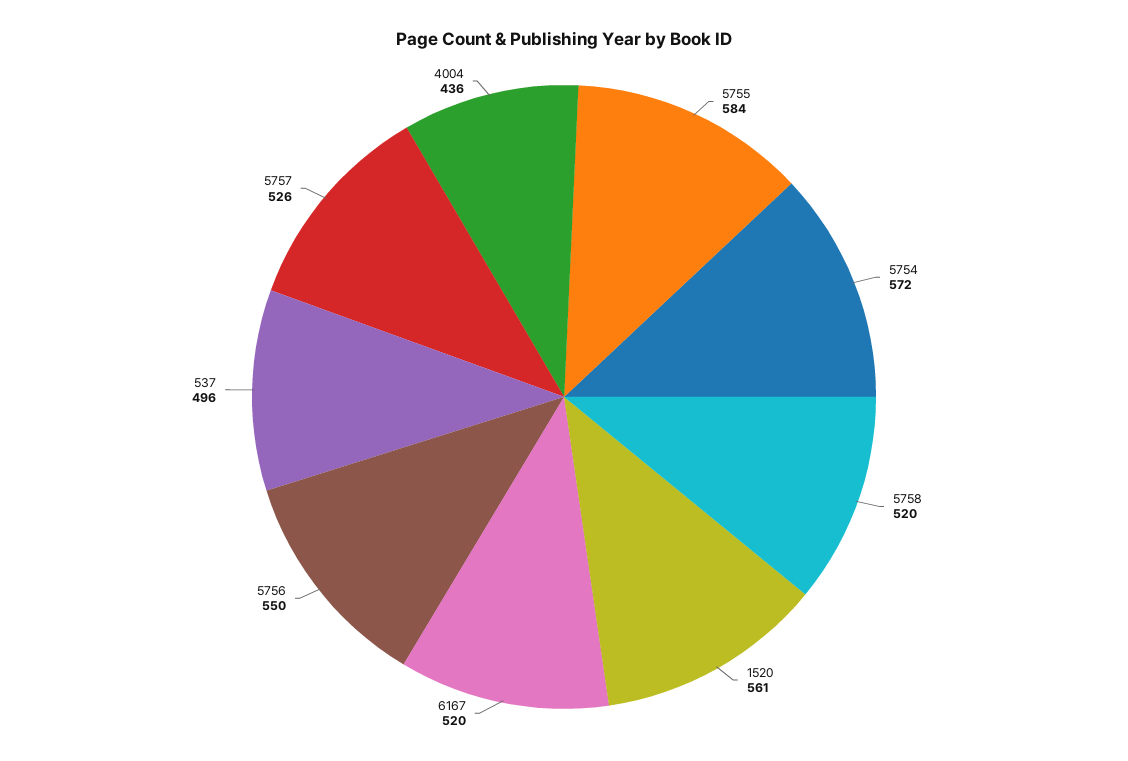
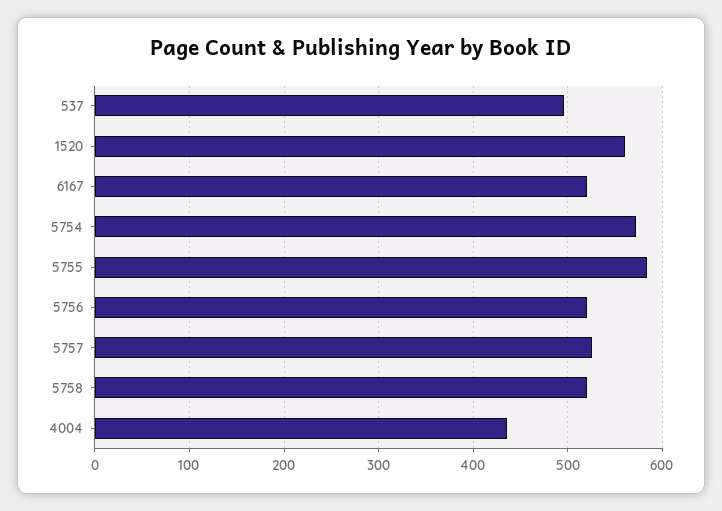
5756: 550 -> 520

